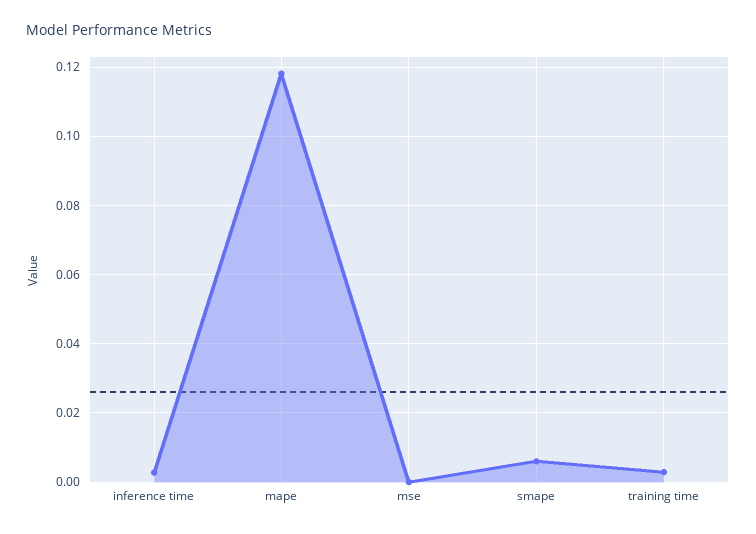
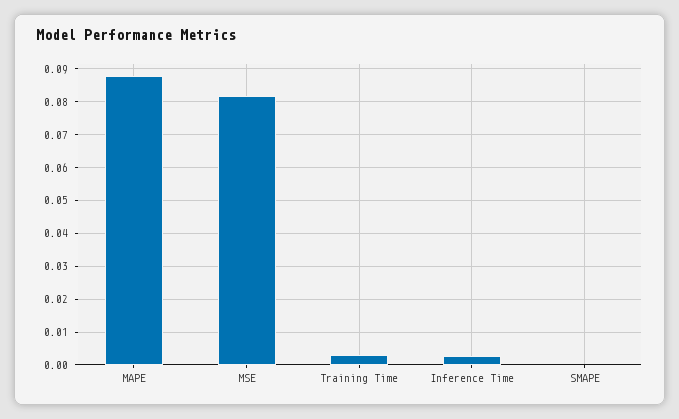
mape: 0.118 -> 0.088
mse: 0 -> 0.082
smape: 0.006 -> 0

